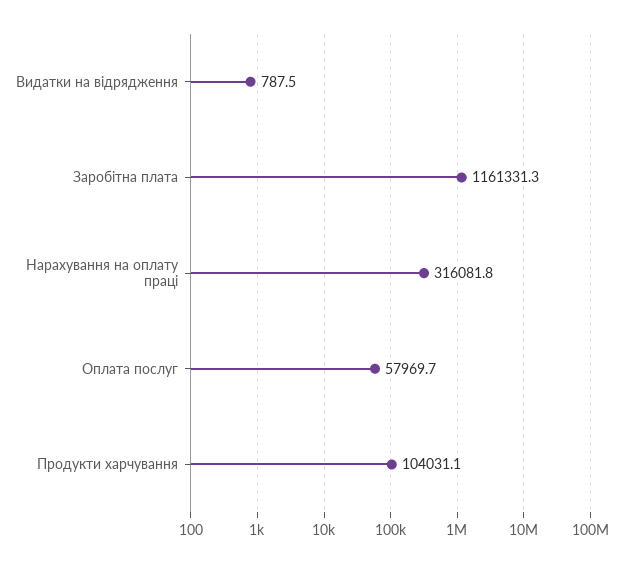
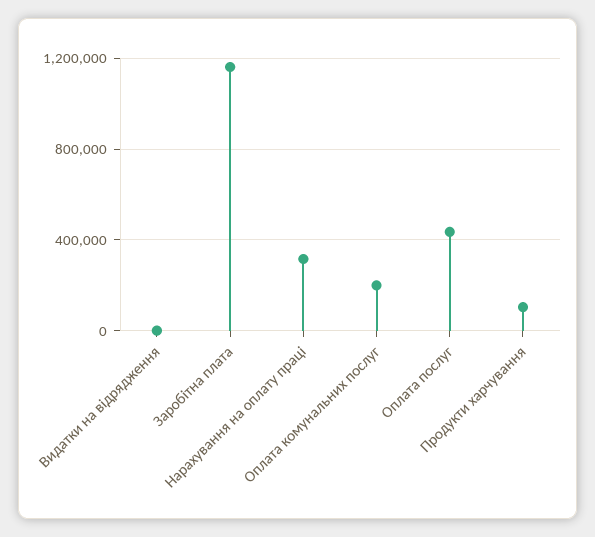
Оплата послуг: 57969.7 -> 450000
Оплата комунальних послуг: none -> 200000

